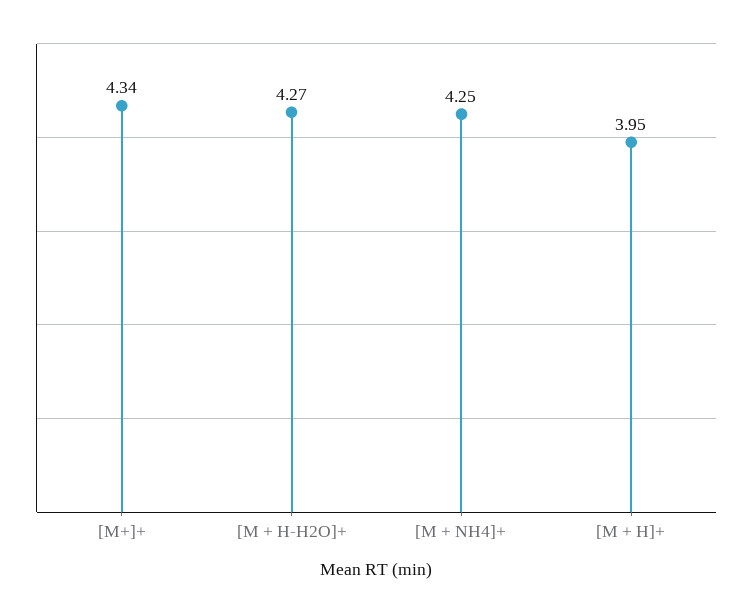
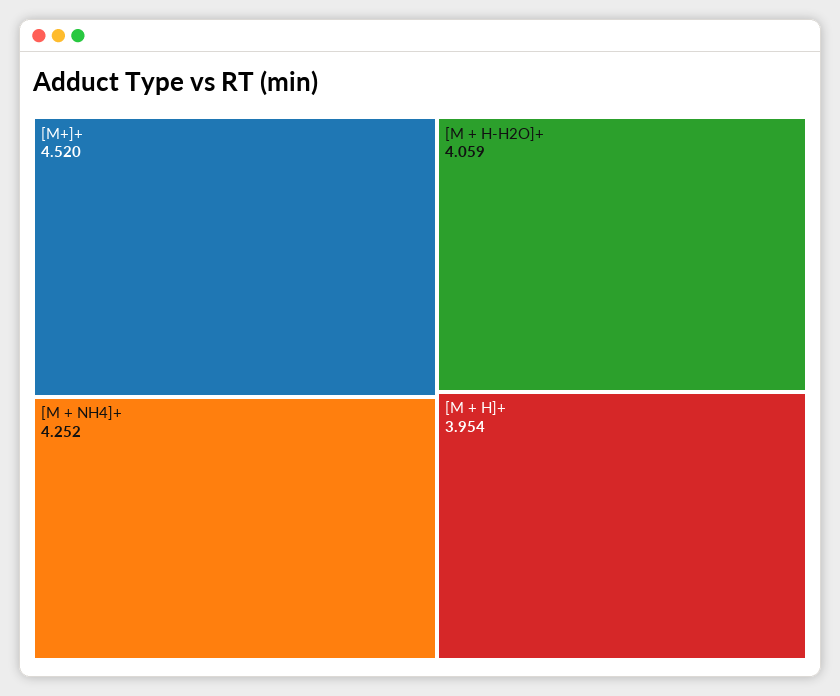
[M+]+: 4.34 -> 4.52
[M + H-H2O]+: 4.27 -> 4.059

